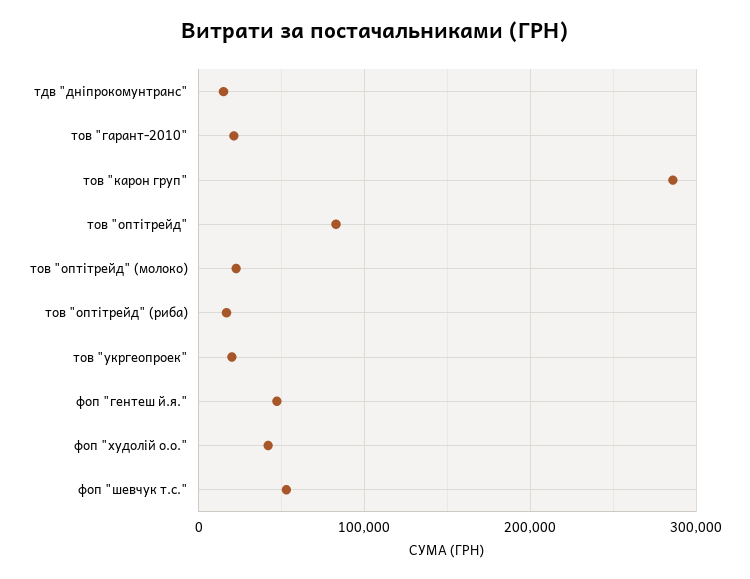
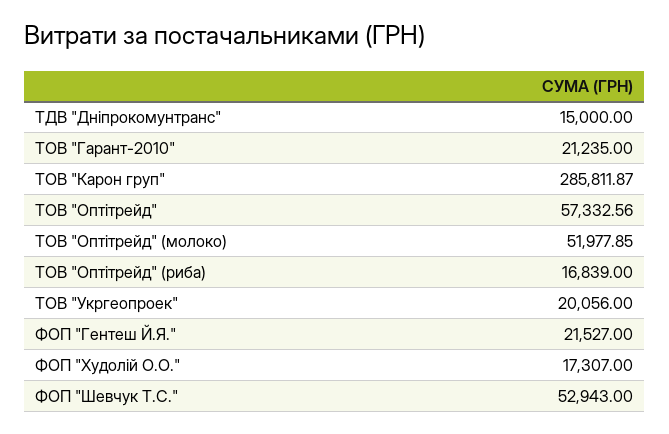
тов "оптітрейд": 80000 -> 57332.56
тов "оптітрейд" (молоко): 20000 -> 51977.85
фоп "гентеш й.я.": 50000 -> 21527
фоп "худолій о.о.": 40000 -> 17307

